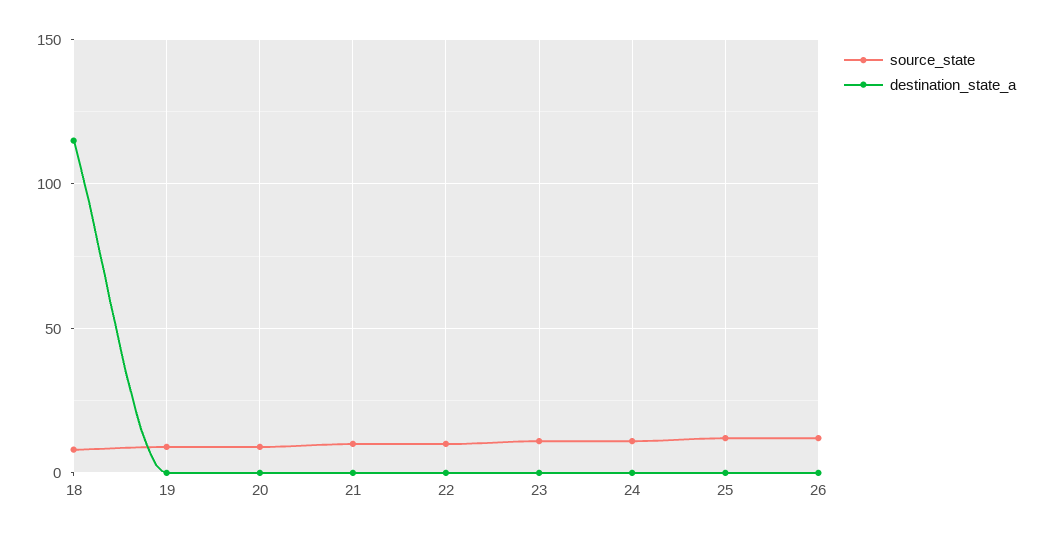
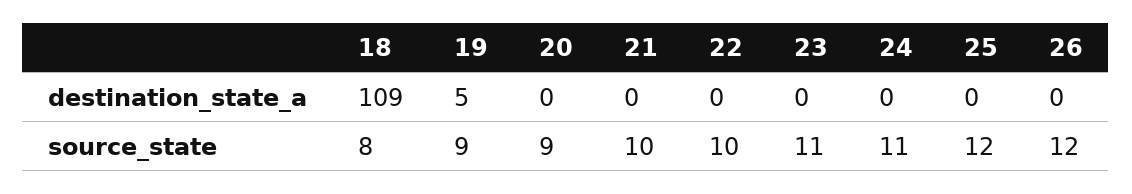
destination_state_a, 18: 115 -> 109
destination_state_a, 19: 0 -> 5

